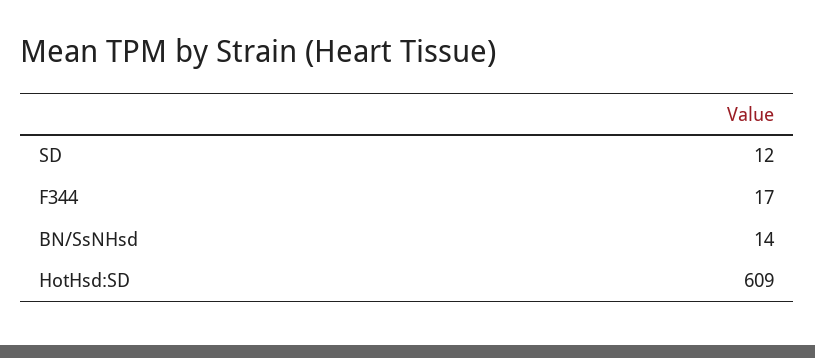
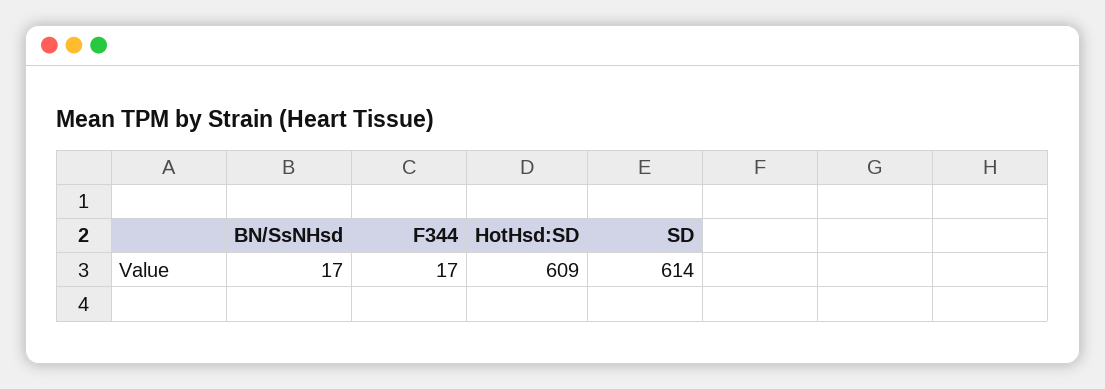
SD: 12 -> 614
BN/SsNHsd: 14 -> 17

